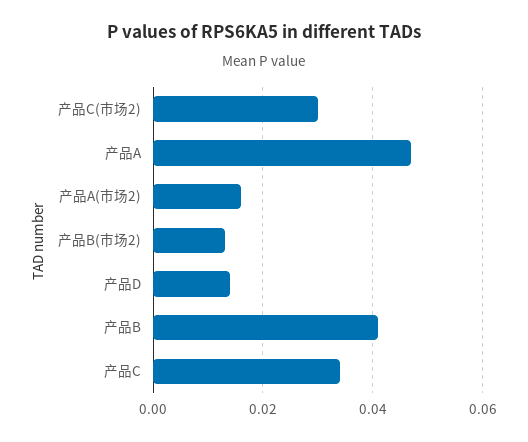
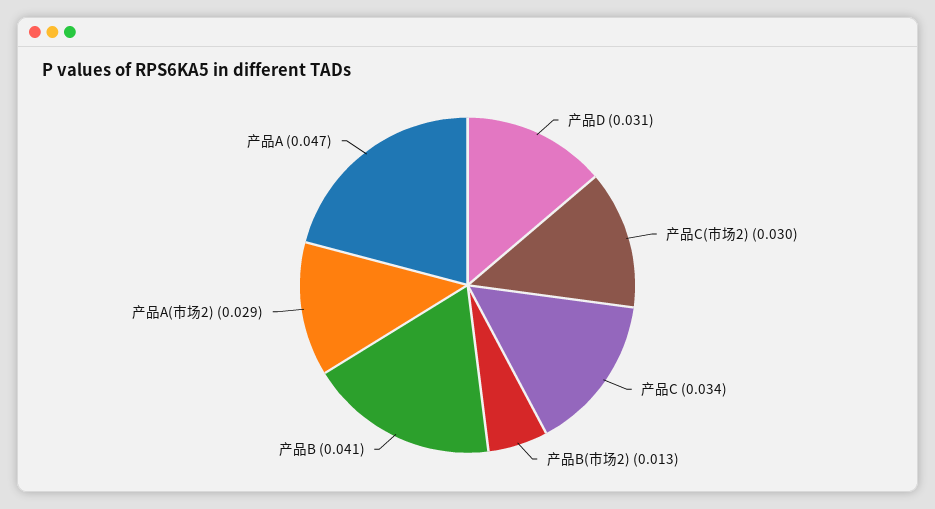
产品A(市场2): 0.015 -> 0.029
产品D: 0.015 -> 0.031

